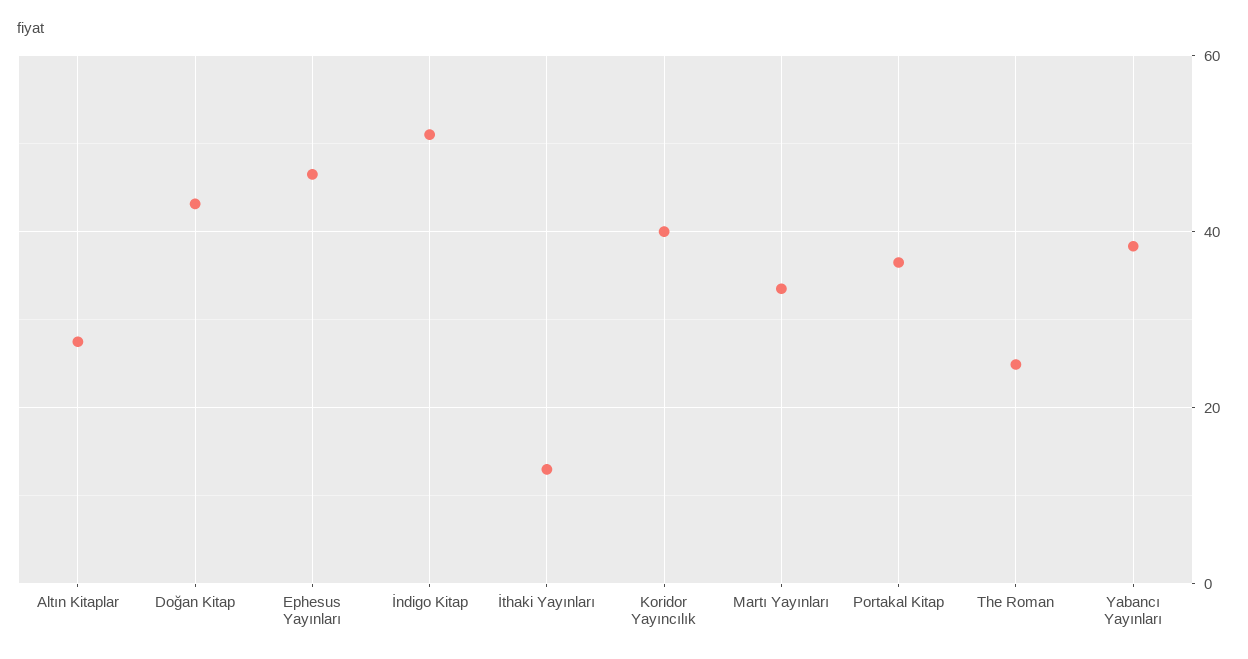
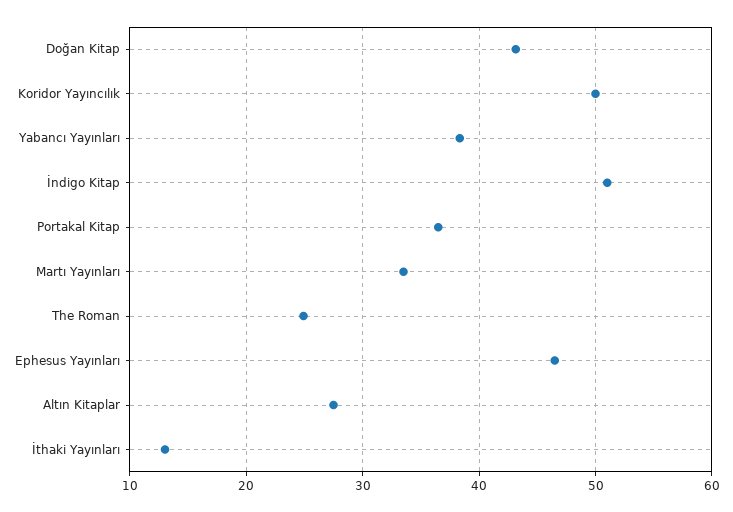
Koridor Yayıncılık: 40 -> 50

